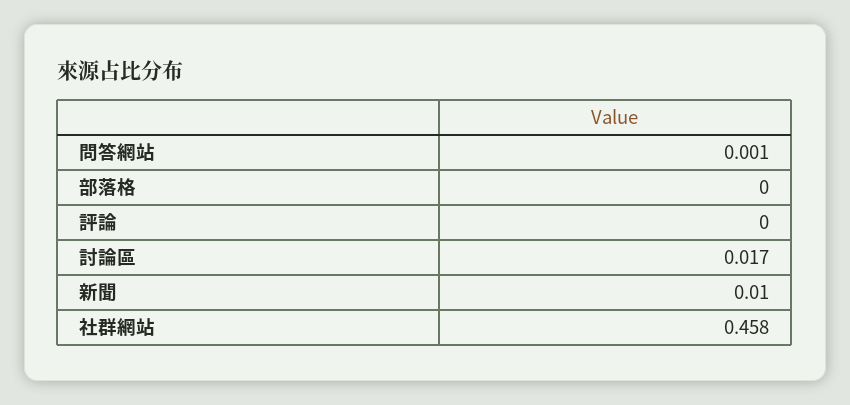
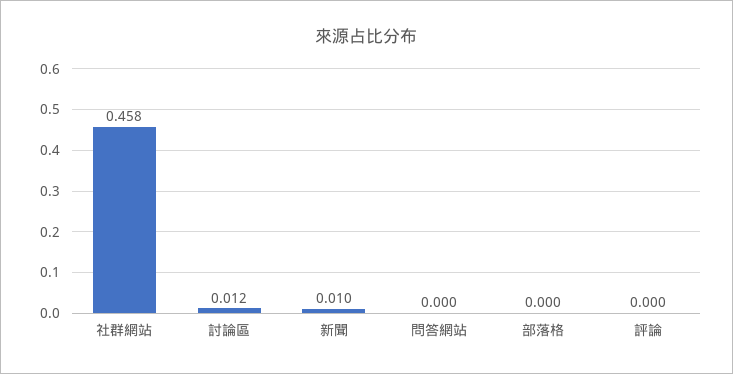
問答網站: 0.001 -> 0
討論區: 0.017 -> 0.012

